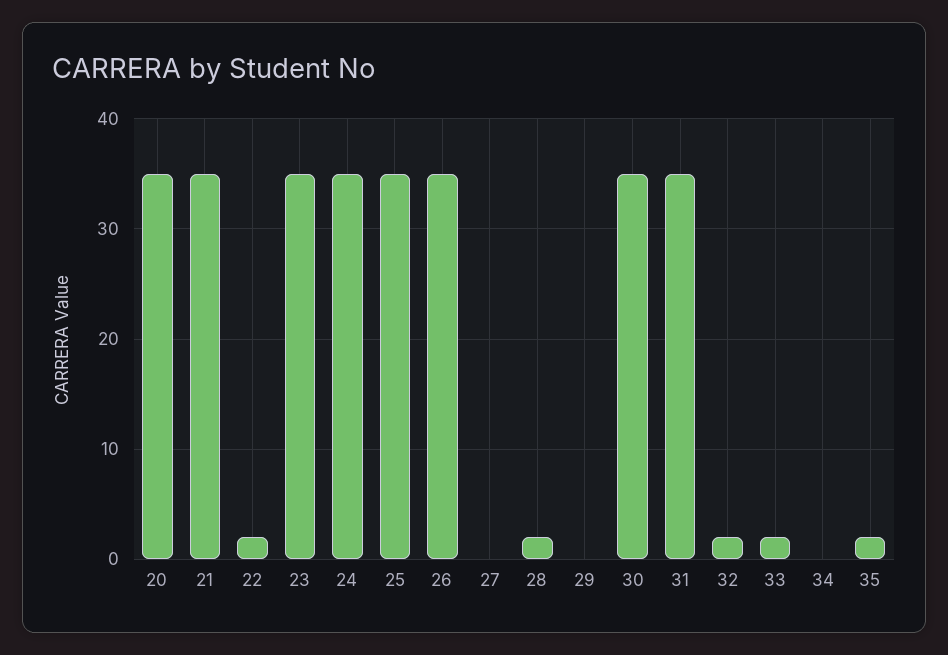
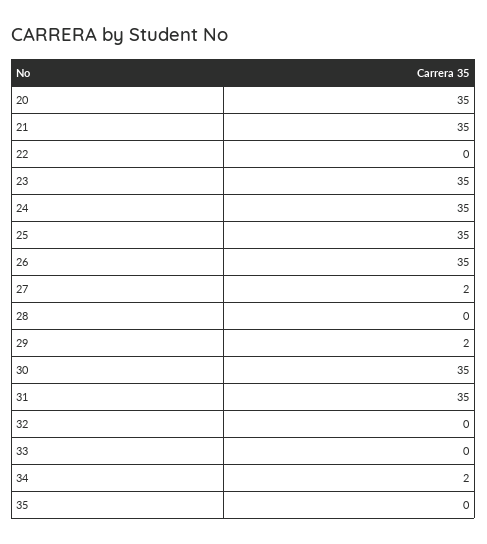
22: 2 -> 0
27: 0 -> 2
28: 2 -> 0
29: 0 -> 2
32: 2 -> 0
33: 2 -> 0
34: 0 -> 2
35: 2 -> 0

